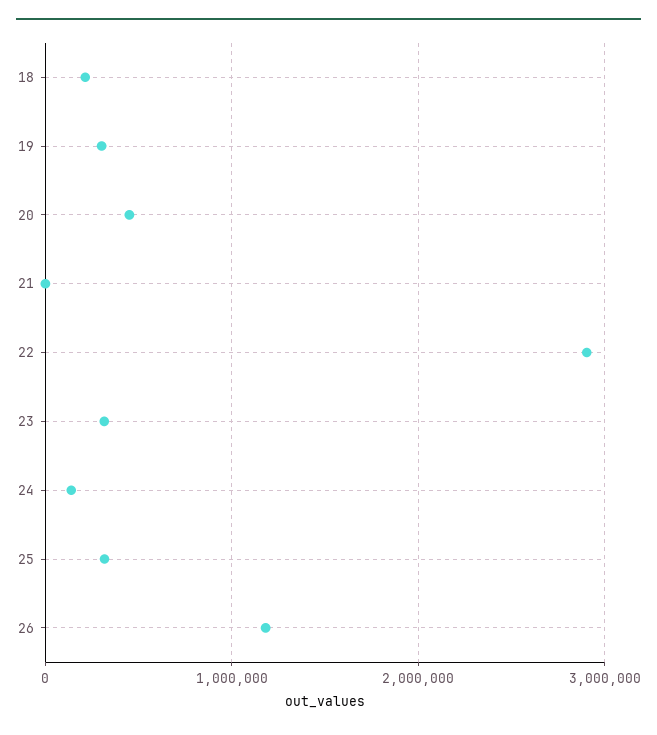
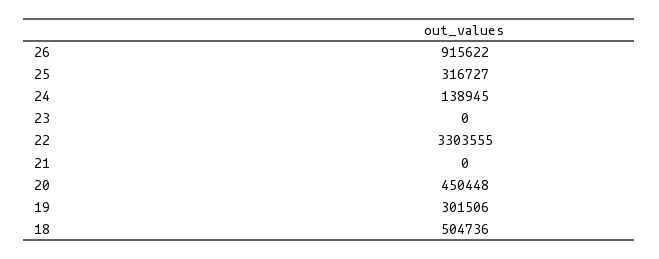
18: 200000 -> 504736
22: 2900000 -> 3303555
23: 300000 -> 0
26: 1200000 -> 915622

